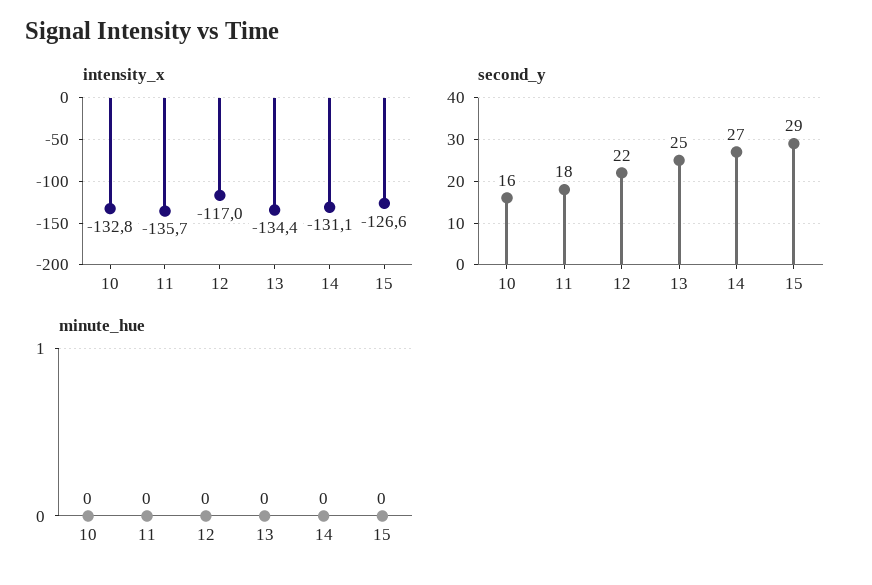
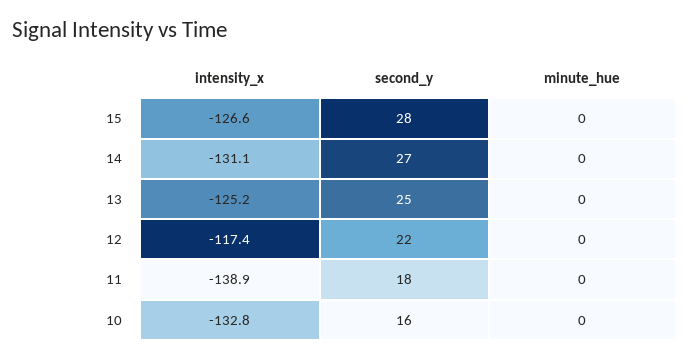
intensity_x, 11: -135.7 -> -138.9
intensity_x, 12: -117 -> -117.4
intensity_x, 13: -134.4 -> -125.2
second_y, 15: 29 -> 28

